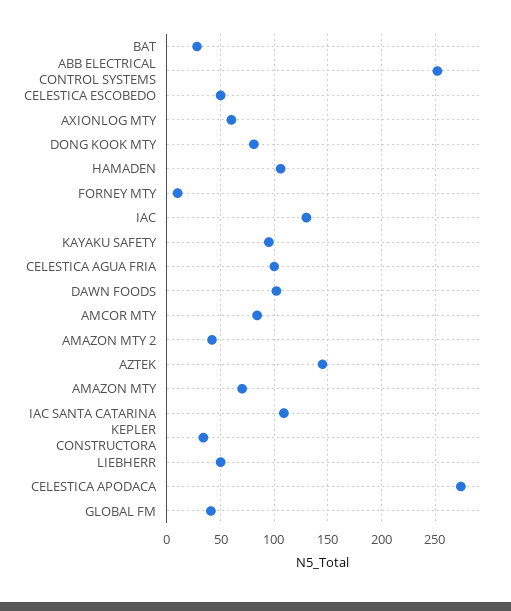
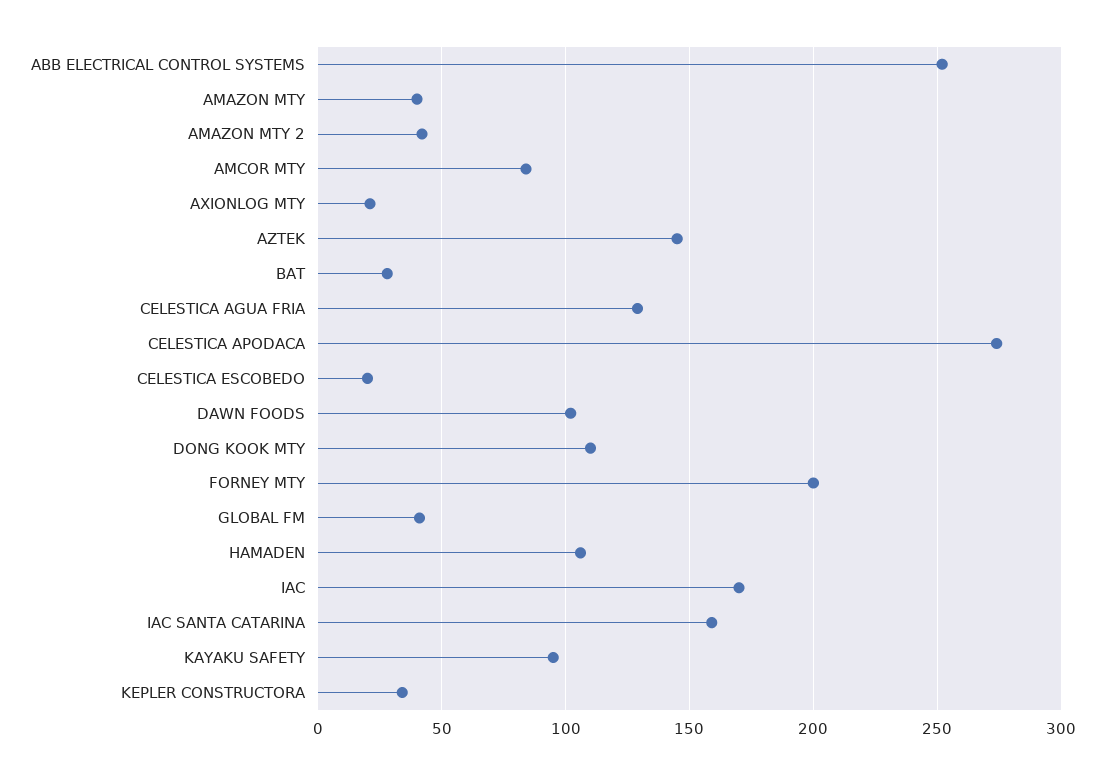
CELESTICA ESCOBEDO: 50 -> 20
AXIONLOG MTY: 60 -> 20
DONG KOOK MTY: 80 -> 110
FORNEY MTY: 10 -> 200
IAC: 130 -> 170
CELESTICA AGUA FRIA: 100 -> 130
AMAZON MTY: 70 -> 40
IAC SANTA CATARINA: 110 -> 160
LIEBHERR: 50 -> none

